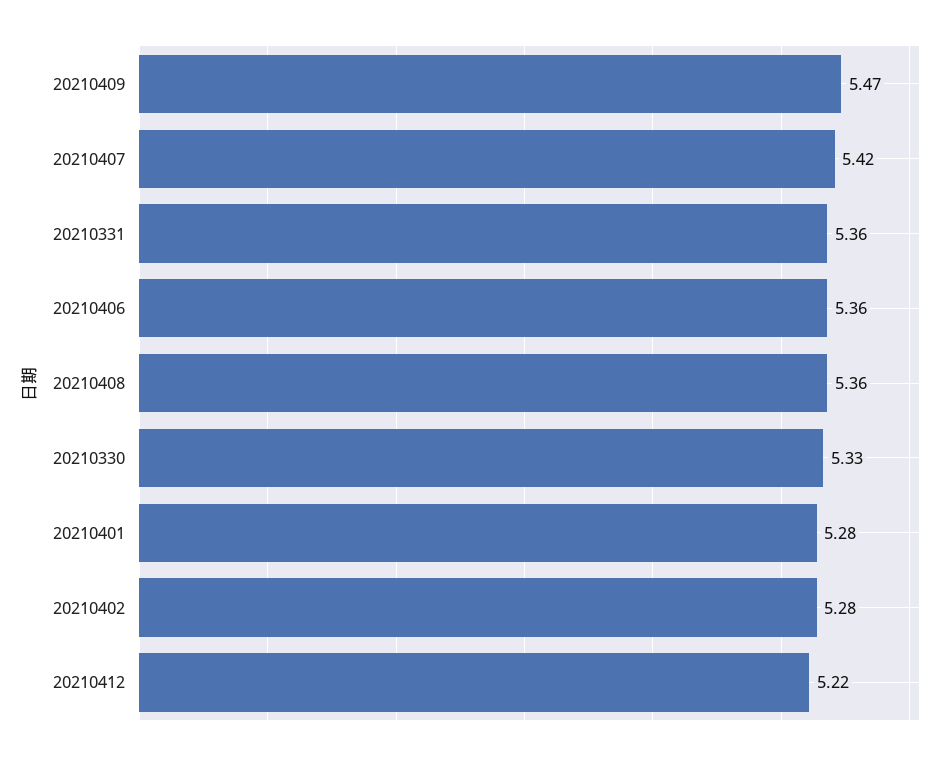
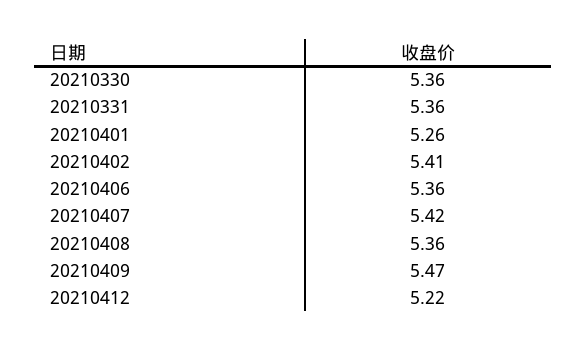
20210330: 5.33 -> 5.36
20210401: 5.28 -> 5.26
20210402: 5.28 -> 5.41

